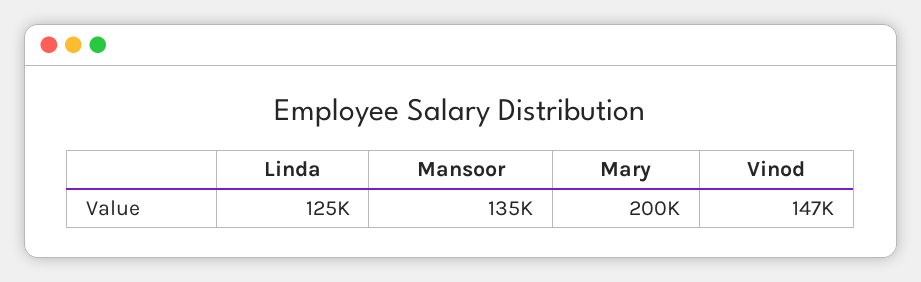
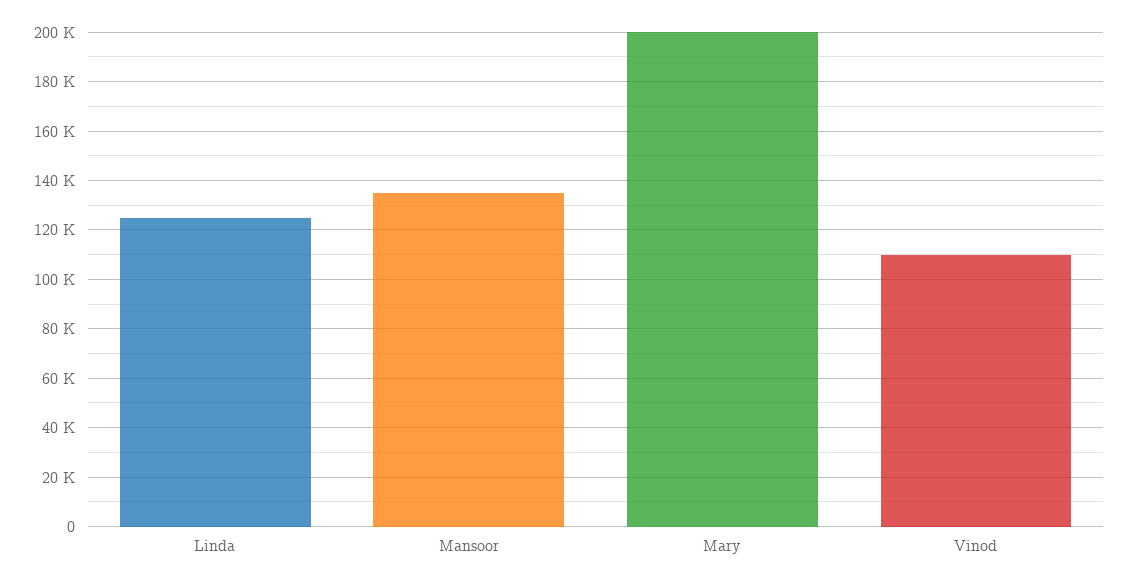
Vinod: 147000 -> 110000

